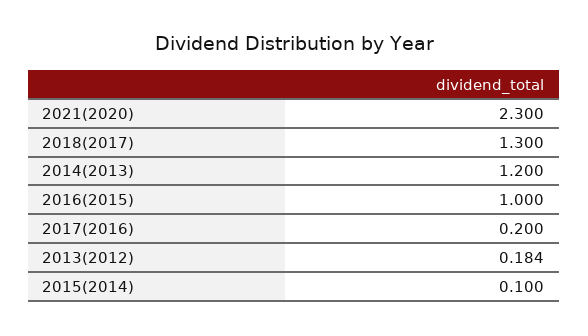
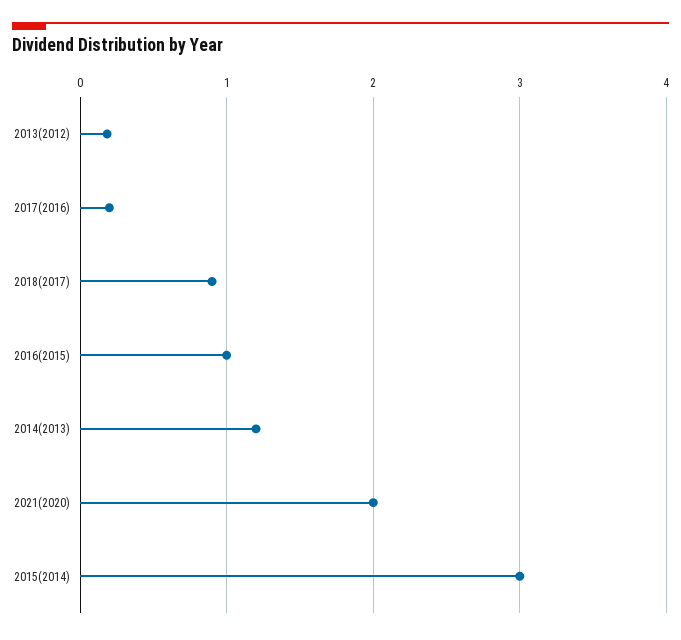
2021(2020): 2.3 -> 2
2018(2017): 1.3 -> 0.9
2015(2014): 0.1 -> 3

